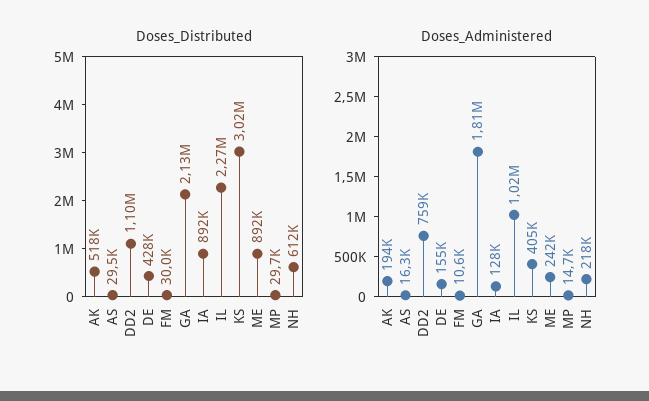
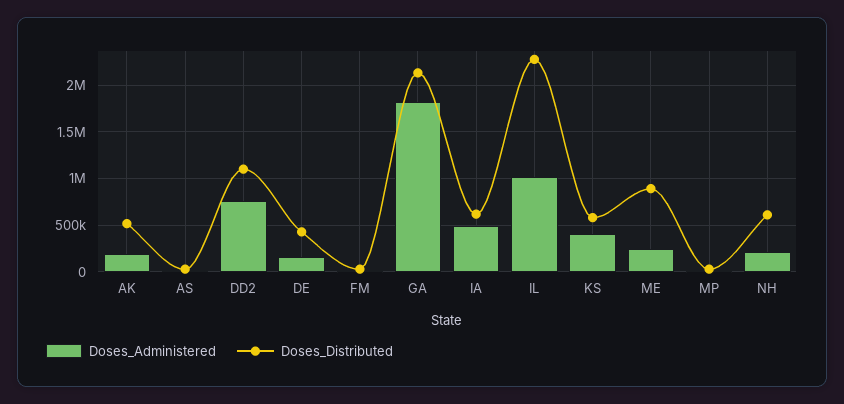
Doses_Distributed, IA: 892000 -> 600000
Doses_Distributed, KS: 3020000 -> 600000
Doses_Administered, IA: 128000 -> 500000

